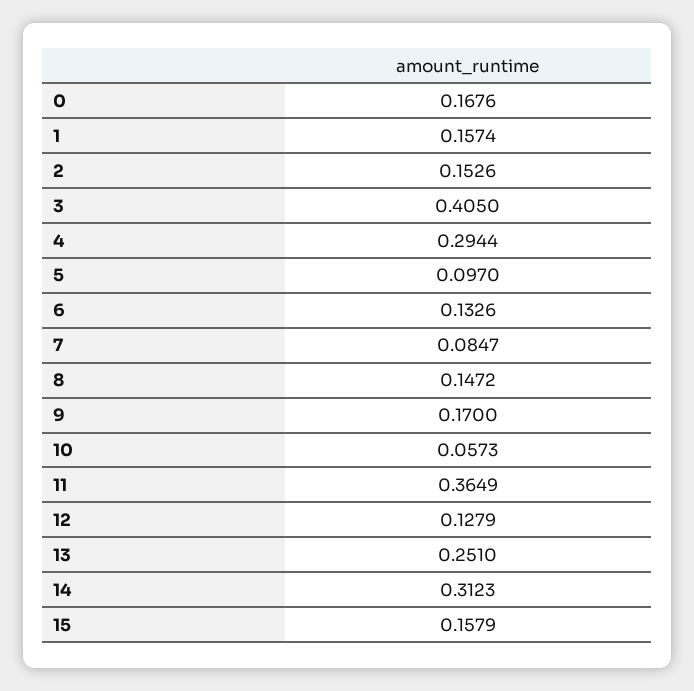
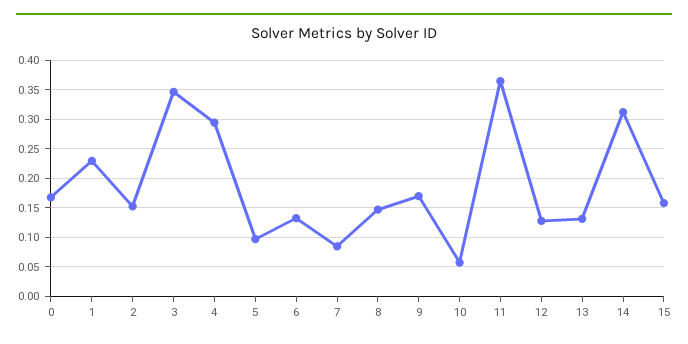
1: 0.1574 -> 0.225
3: 0.405 -> 0.35
13: 0.251 -> 0.125

